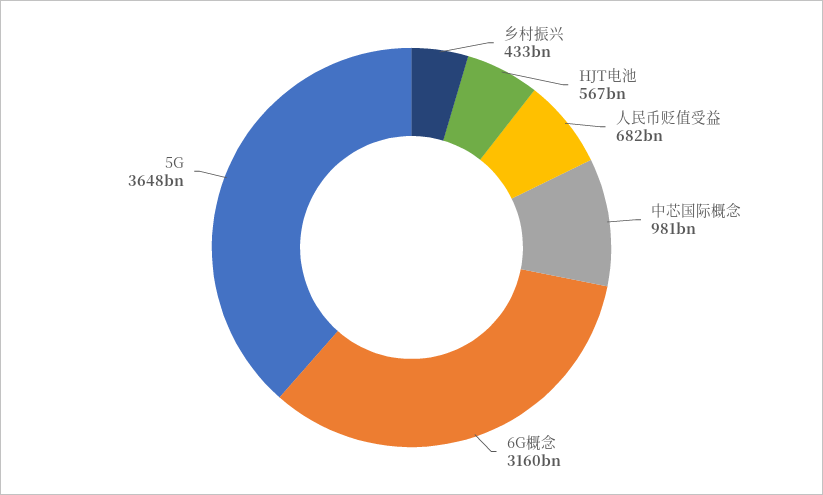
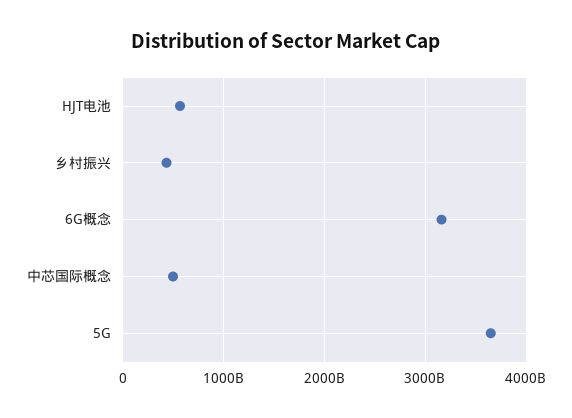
人民币贬值受益: 682000000000 -> none
中芯国际概念: 981000000000 -> 500000000000

